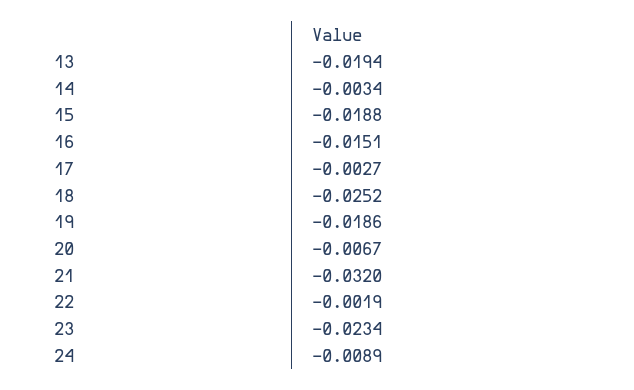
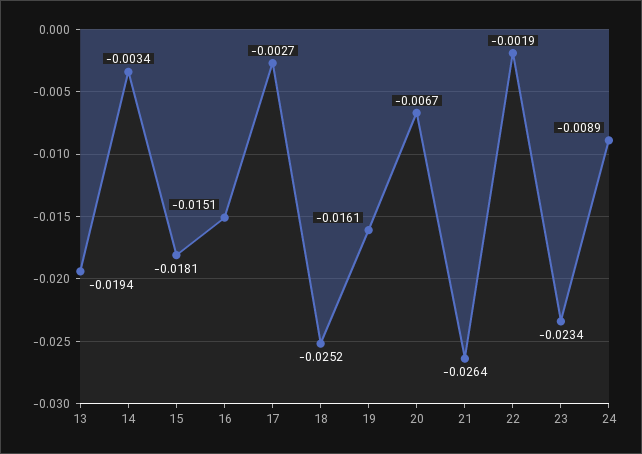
15: -0.0188 -> -0.0181
19: -0.0186 -> -0.0161
21: -0.032 -> -0.0264

